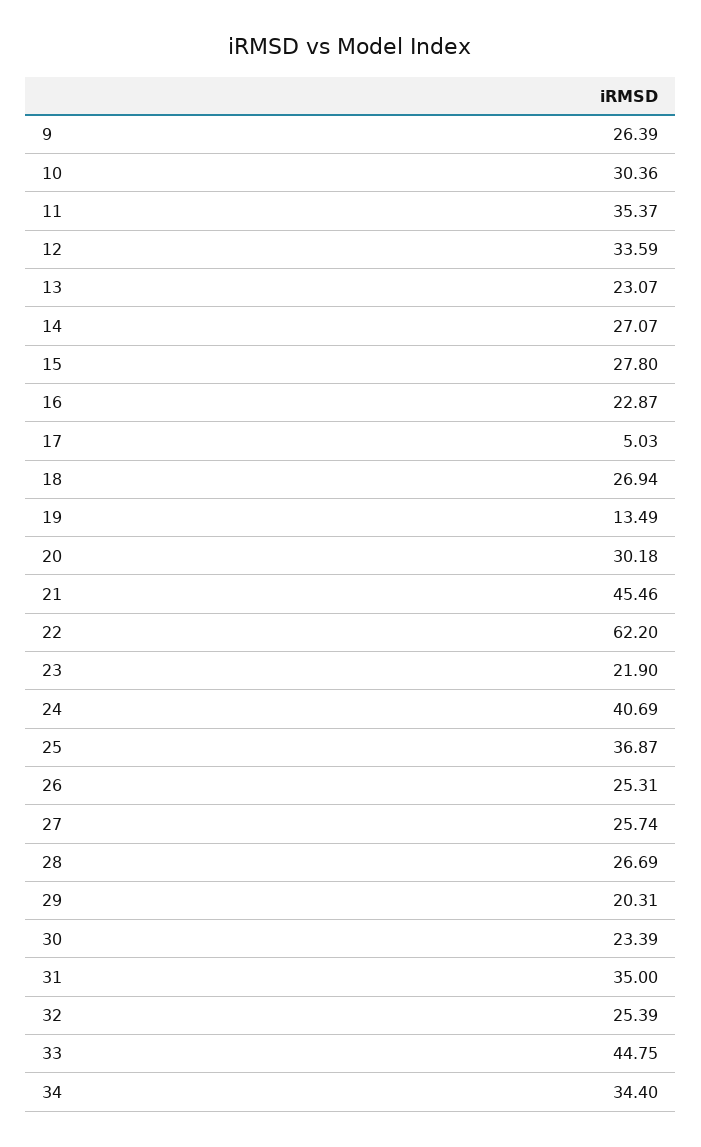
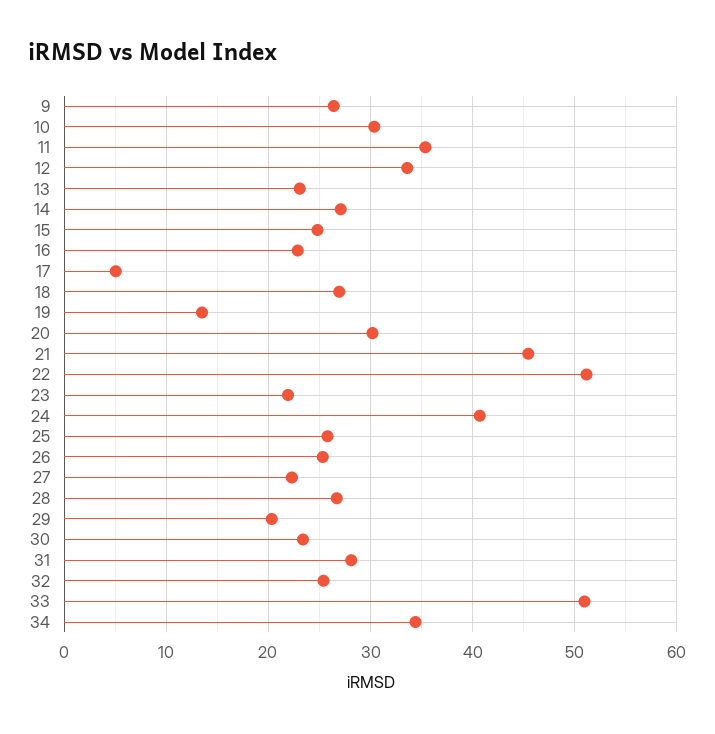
15: 27.8 -> 25
22: 62.2 -> 51
25: 36.87 -> 26
27: 25.74 -> 22
31: 35 -> 28
33: 44.75 -> 51

